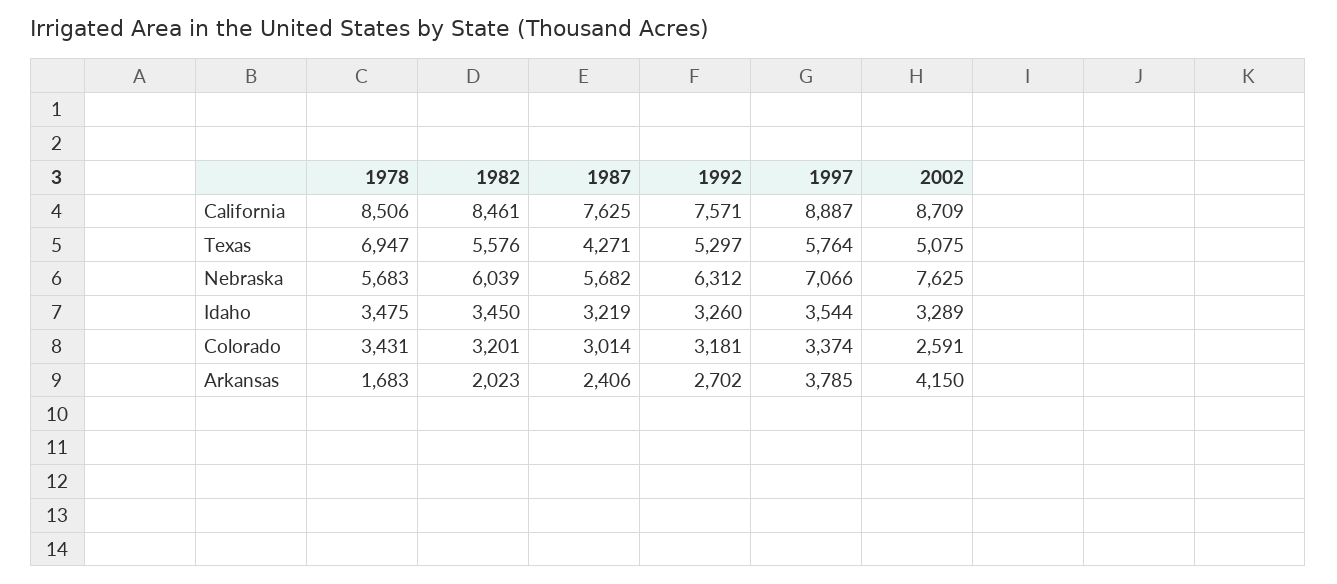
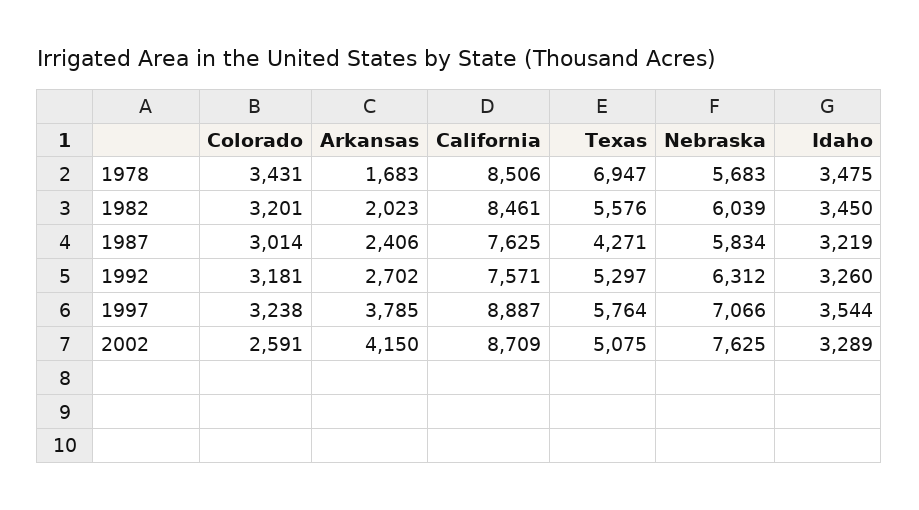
1987, Nebraska: 5682 -> 5834
1997, Colorado: 3374 -> 3238

